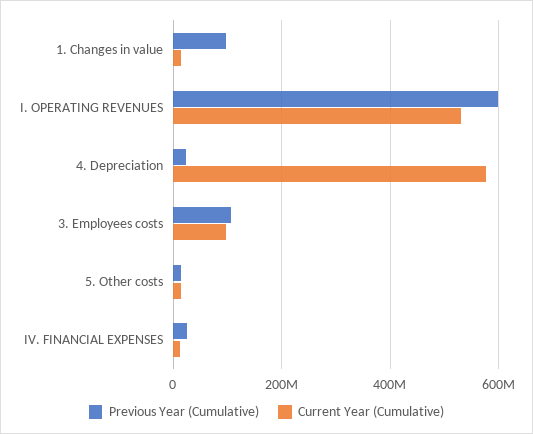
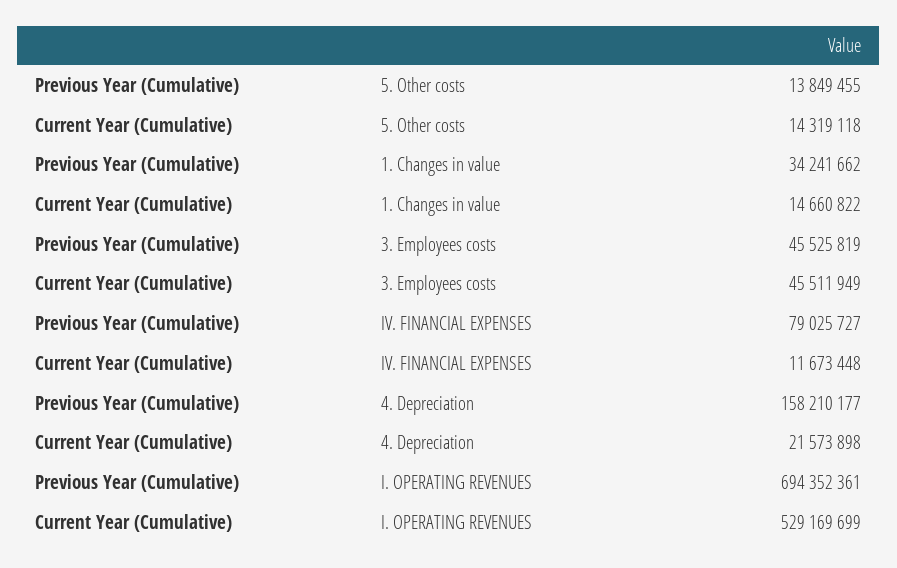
Previous Year (Cumulative), 1. Changes in value: 100000000 -> 34241662
Previous Year (Cumulative), I. OPERATING REVENUES: 600000000 -> 694352361
Previous Year (Cumulative), 4. Depreciation: 20000000 -> 158210177
Current Year (Cumulative), 4. Depreciation: 580000000 -> 21573898
Previous Year (Cumulative), 3. Employees costs: 100000000 -> 45525819
Current Year (Cumulative), 3. Employees costs: 100000000 -> 45511949
Previous Year (Cumulative), IV. FINANCIAL EXPENSES: 20000000 -> 79025727

